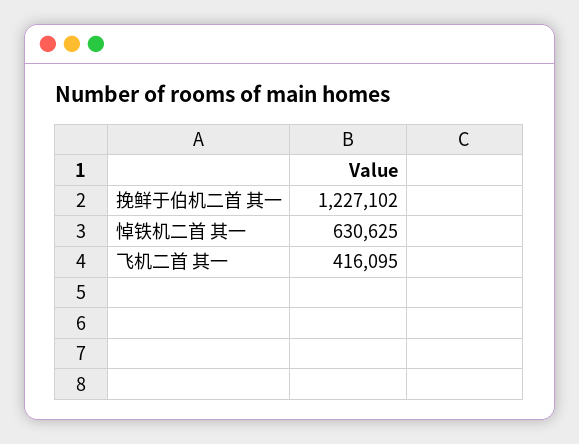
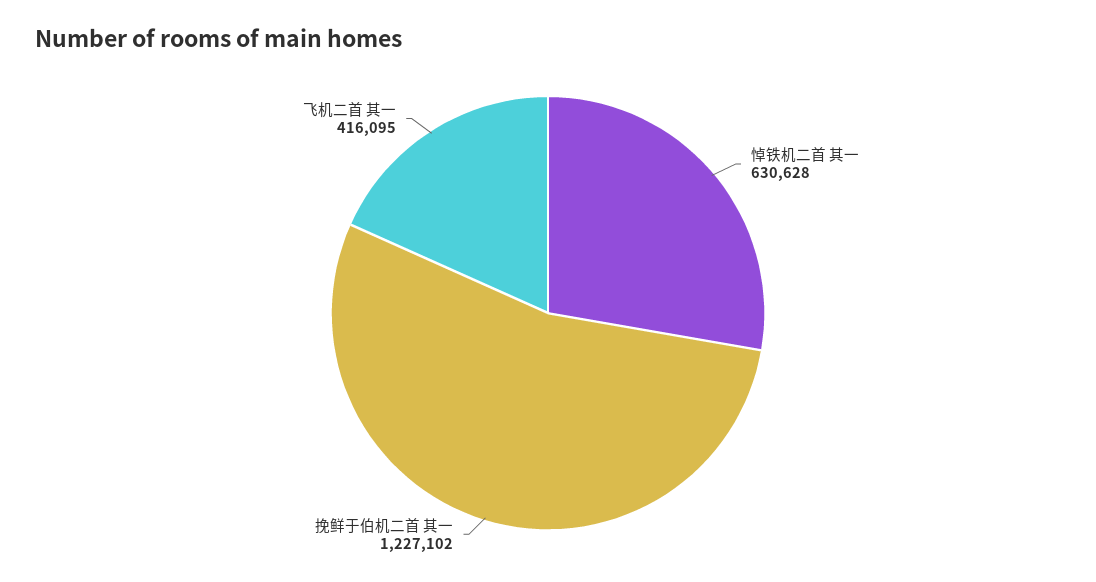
悼铁机二首 其一: 630625 -> 630628

